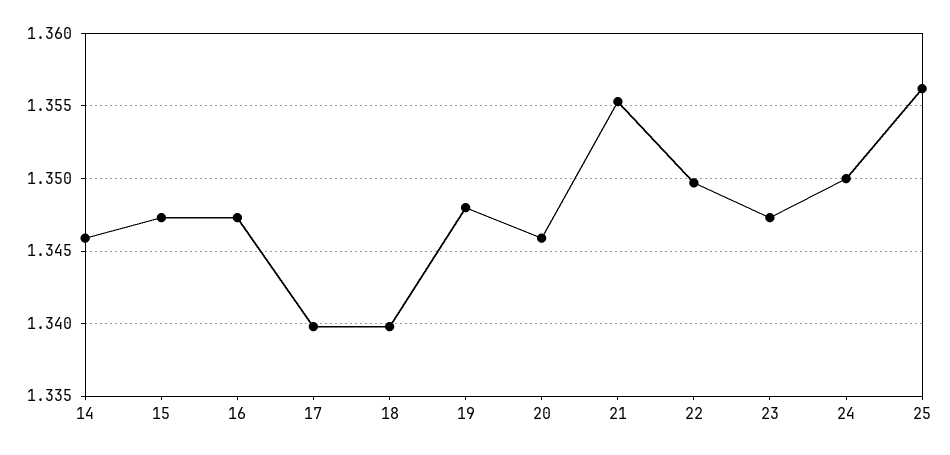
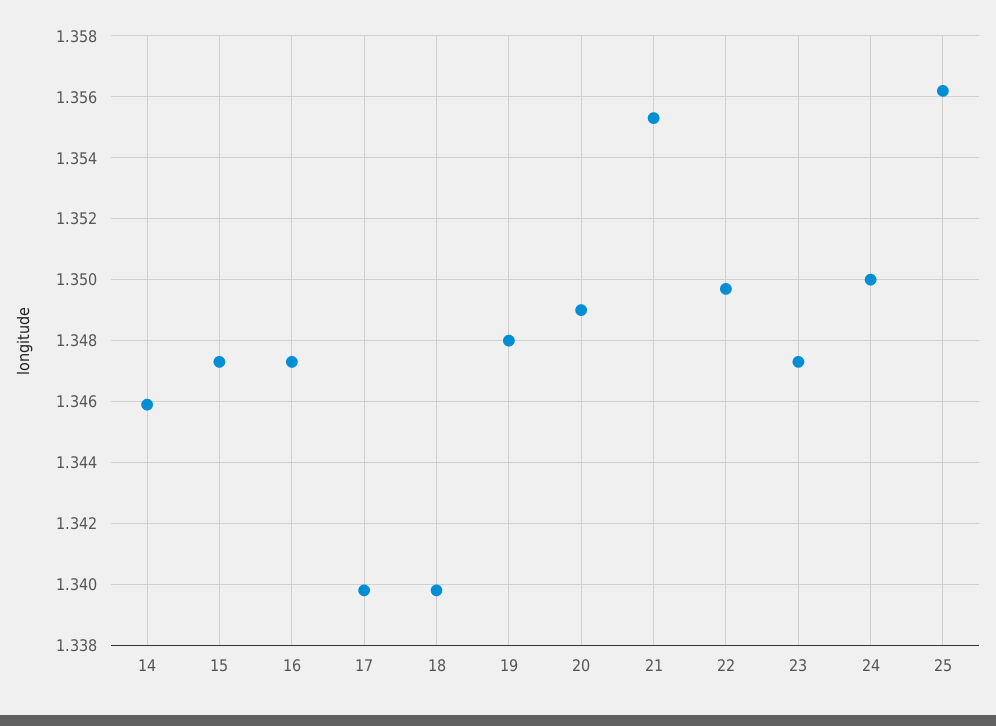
20: 1.346 -> 1.349

